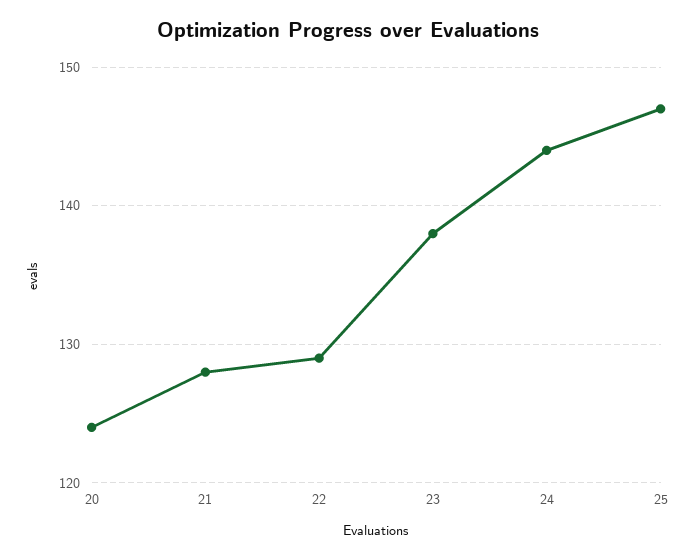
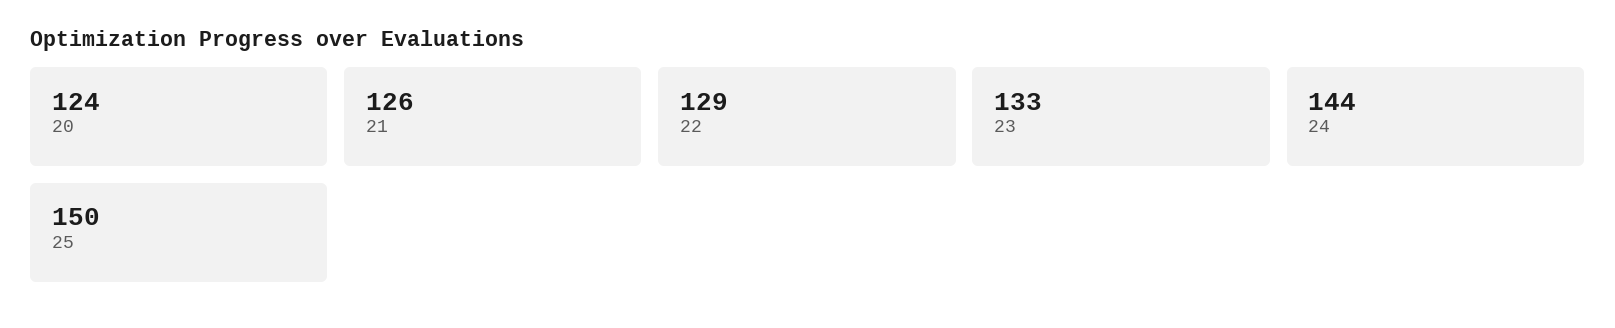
21: 128 -> 126
23: 138 -> 133
25: 147 -> 150

